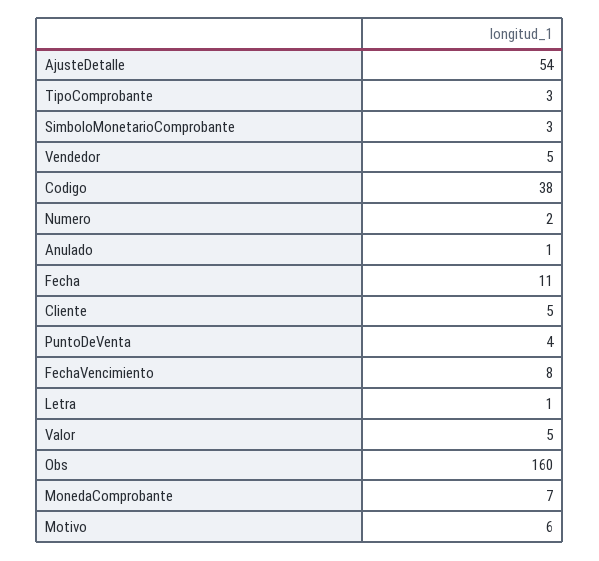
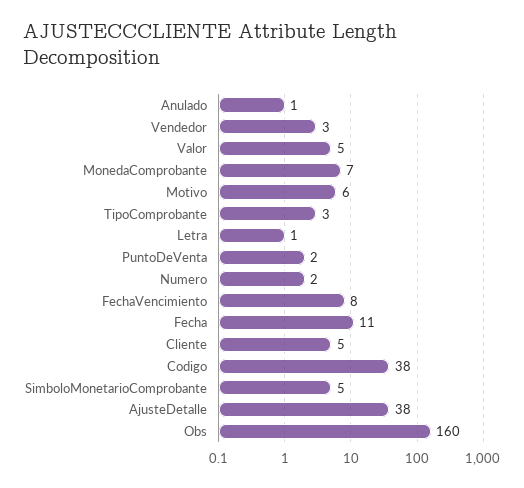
AjusteDetalle: 54 -> 38
SimboloMonetarioComprobante: 3 -> 5
Vendedor: 5 -> 3
PuntoDeVenta: 4 -> 2

